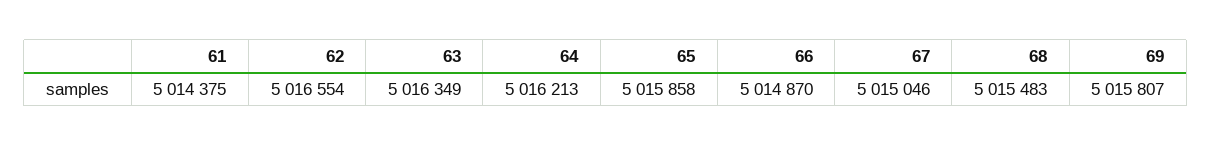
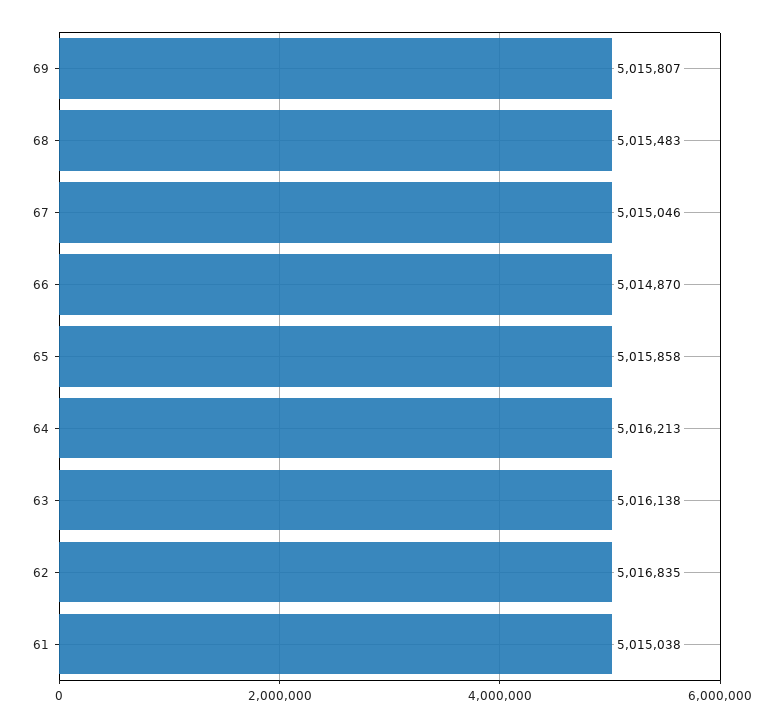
61: 5014375 -> 5015038
62: 5016554 -> 5016835
63: 5016349 -> 5016138

